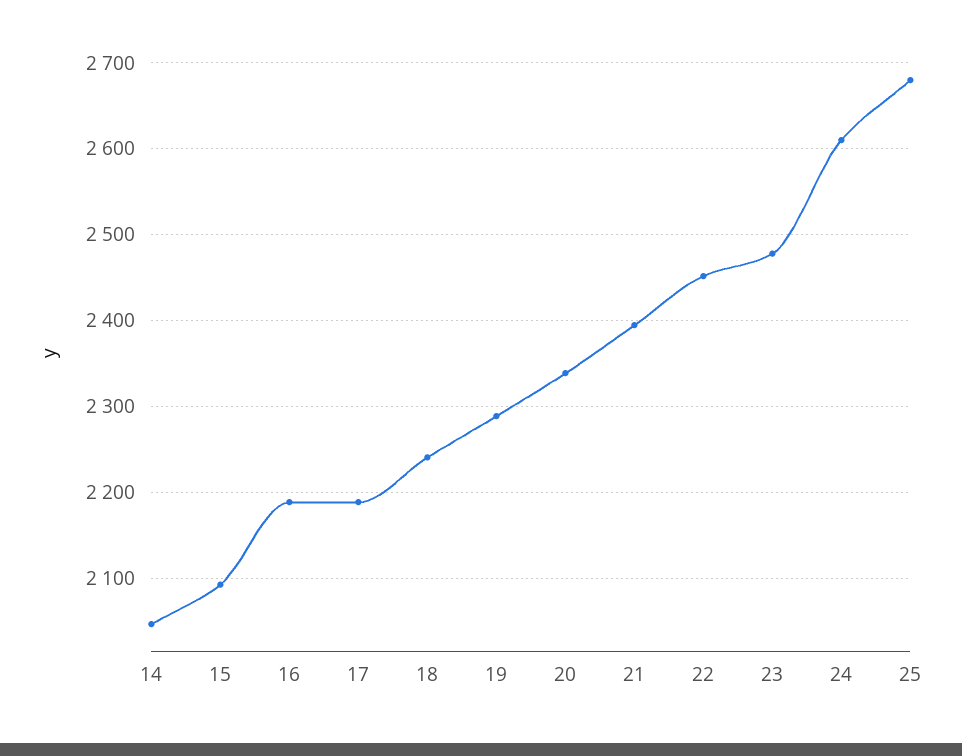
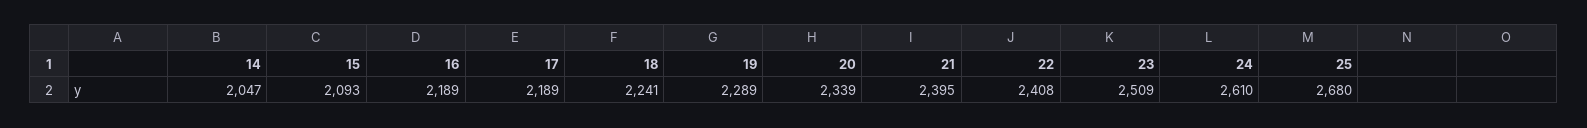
22: 2450 -> 2408
23: 2480 -> 2509

